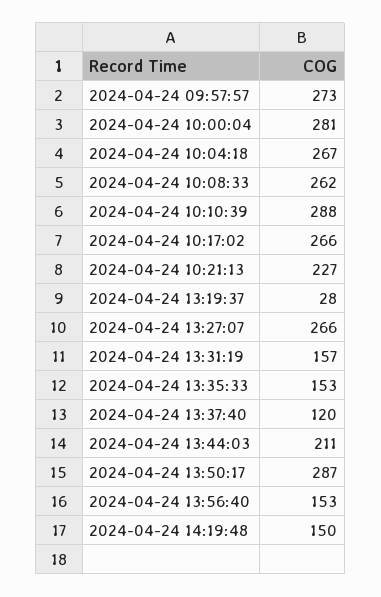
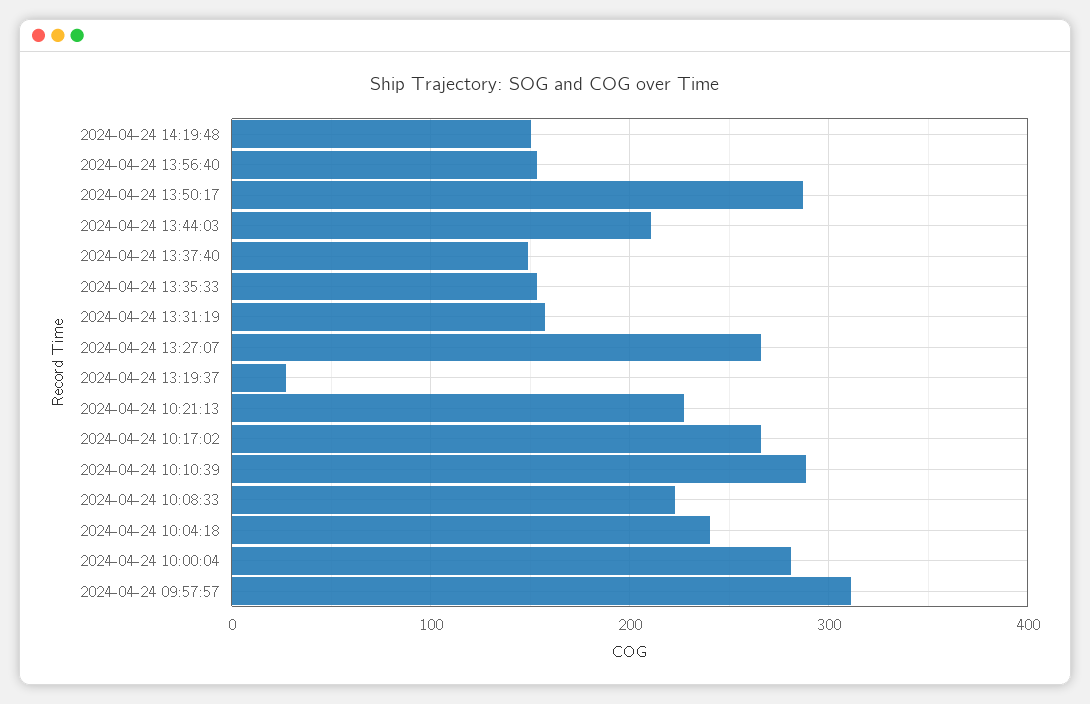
2024-04-24 09:57:57: 273 -> 310
2024-04-24 10:04:18: 267 -> 240
2024-04-24 10:08:33: 262 -> 220
2024-04-24 13:37:40: 120 -> 150

